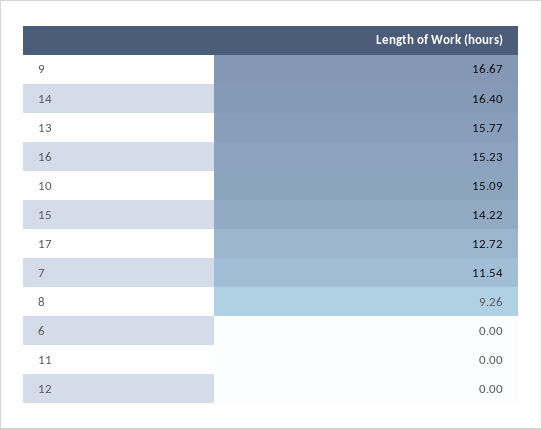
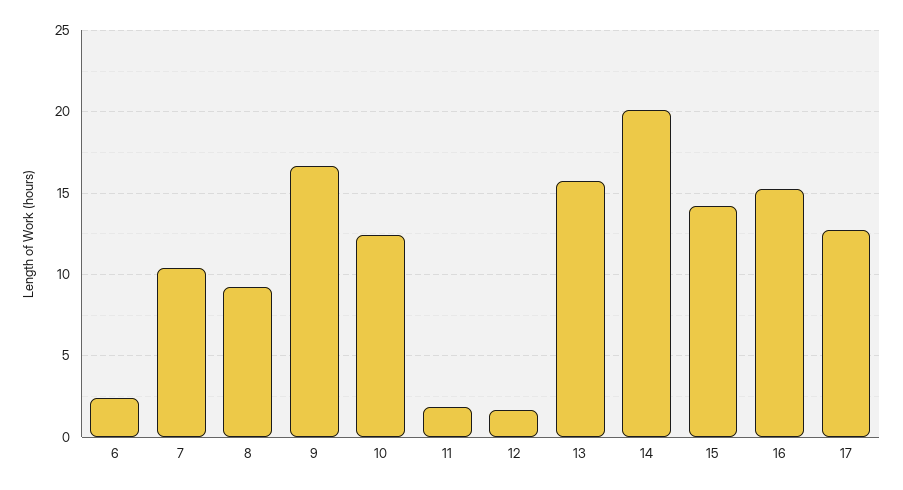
14: 16.4 -> 20
10: 15.09 -> 12.5
7: 11.54 -> 10.5
6: 0 -> 2.5
11: 0 -> 2
12: 0 -> 1.5

